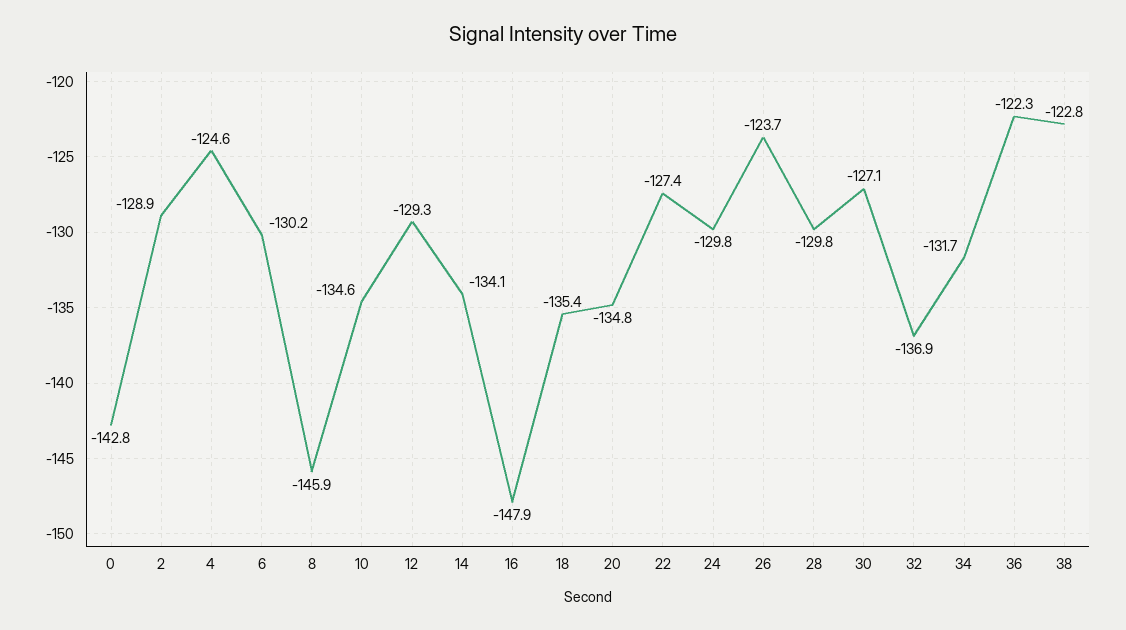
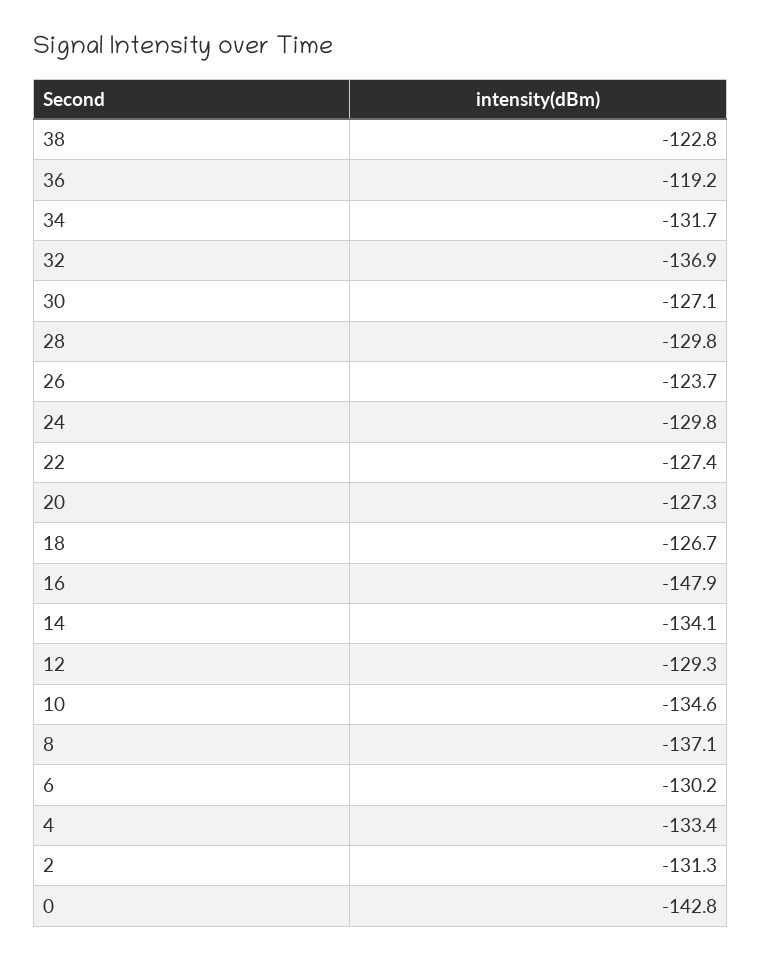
2: -128.9 -> -131.3
4: -124.6 -> -133.4
8: -145.9 -> -137.1
18: -135.4 -> -126.7
20: -134.8 -> -127.3
36: -122.3 -> -119.2

